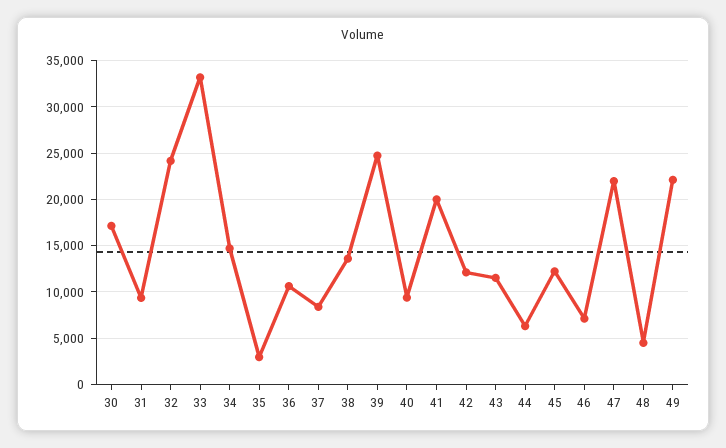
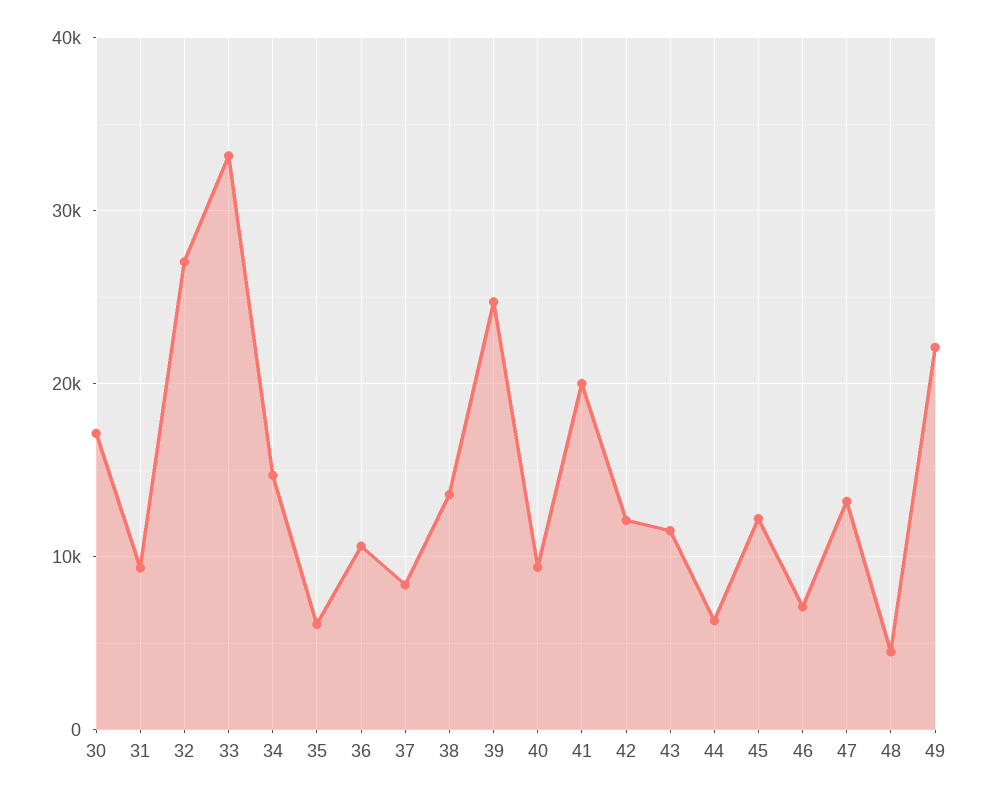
32: 24000 -> 27000
35: 3000 -> 6000
47: 22000 -> 13000

